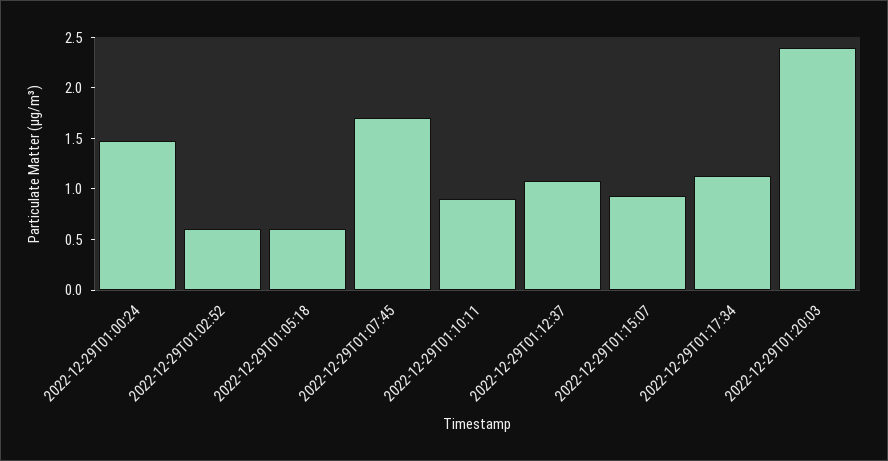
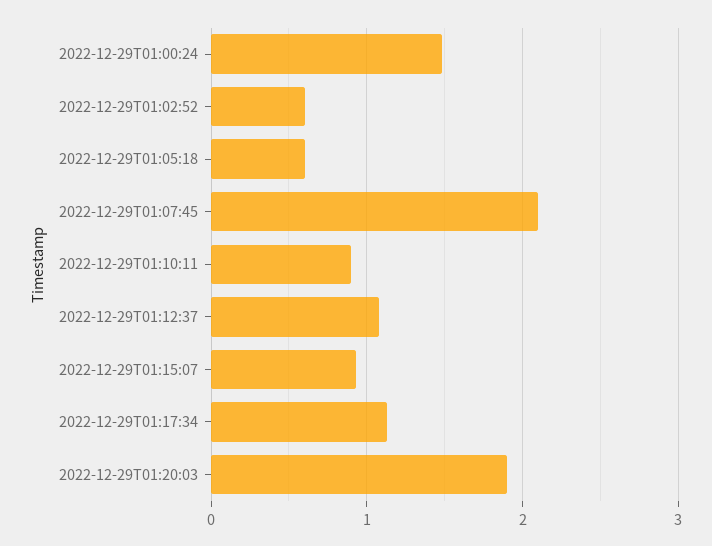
2022-12-29T01:07:45: 1.7 -> 2.1
2022-12-29T01:20:03: 2.4 -> 1.9

